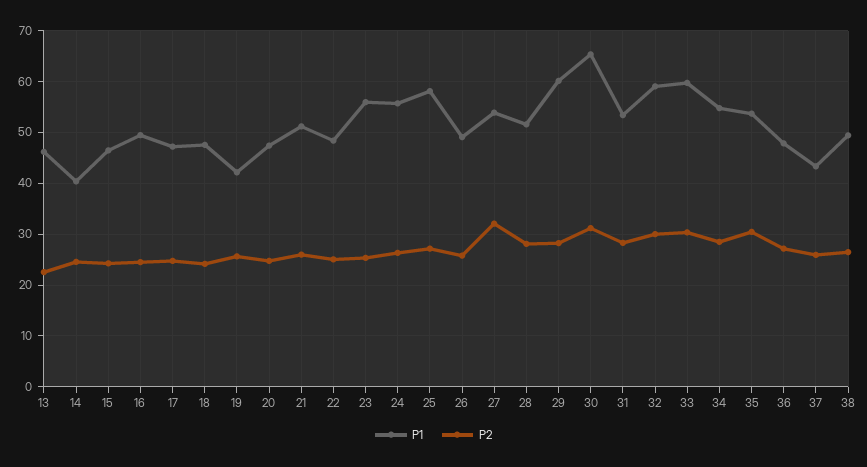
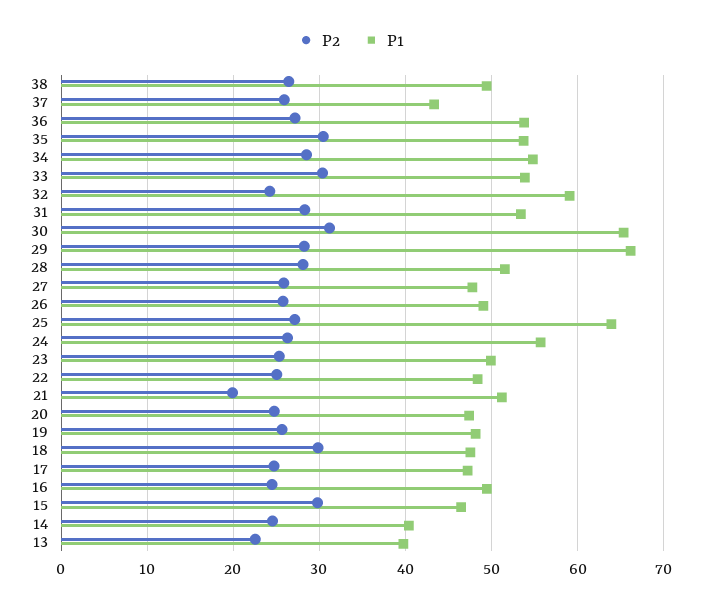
P1, 13: 46 -> 40
P2, 15: 24 -> 30
P2, 18: 24 -> 30
P1, 19: 42 -> 48
P2, 21: 26 -> 20
P1, 23: 56 -> 50
P1, 25: 58 -> 64
P1, 27: 54 -> 48
P2, 27: 32 -> 26
P1, 29: 60 -> 66
P2, 32: 30 -> 24
P1, 33: 60 -> 54
P1, 36: 48 -> 54

